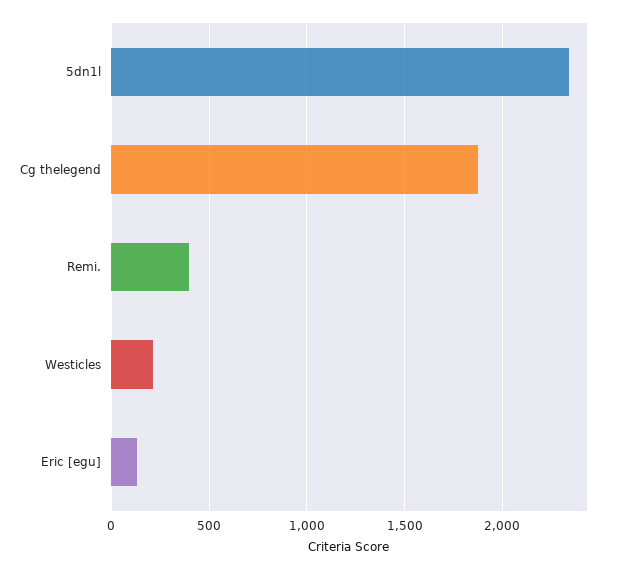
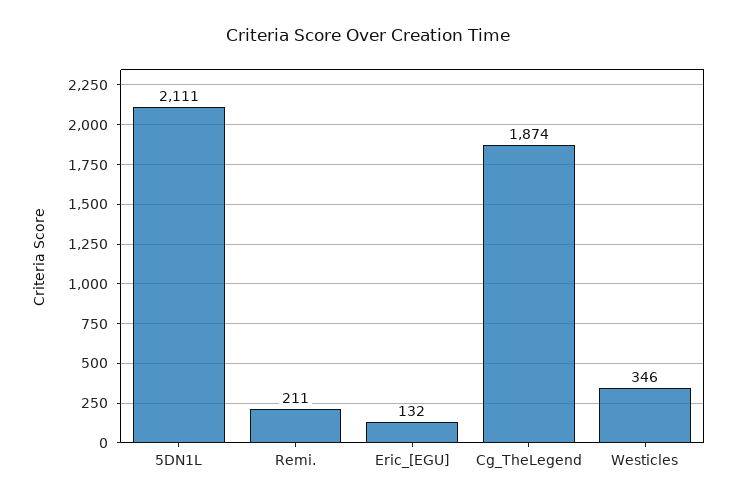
5dn1l: 2350 -> 2111
Remi.: 400 -> 211
Westicles: 200 -> 346

